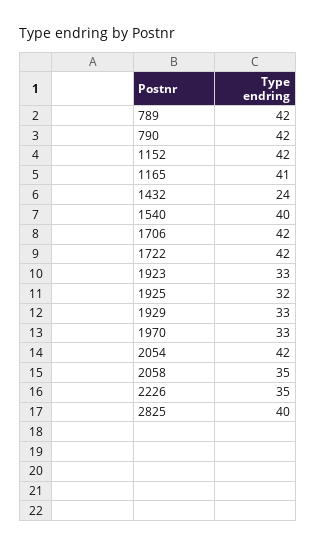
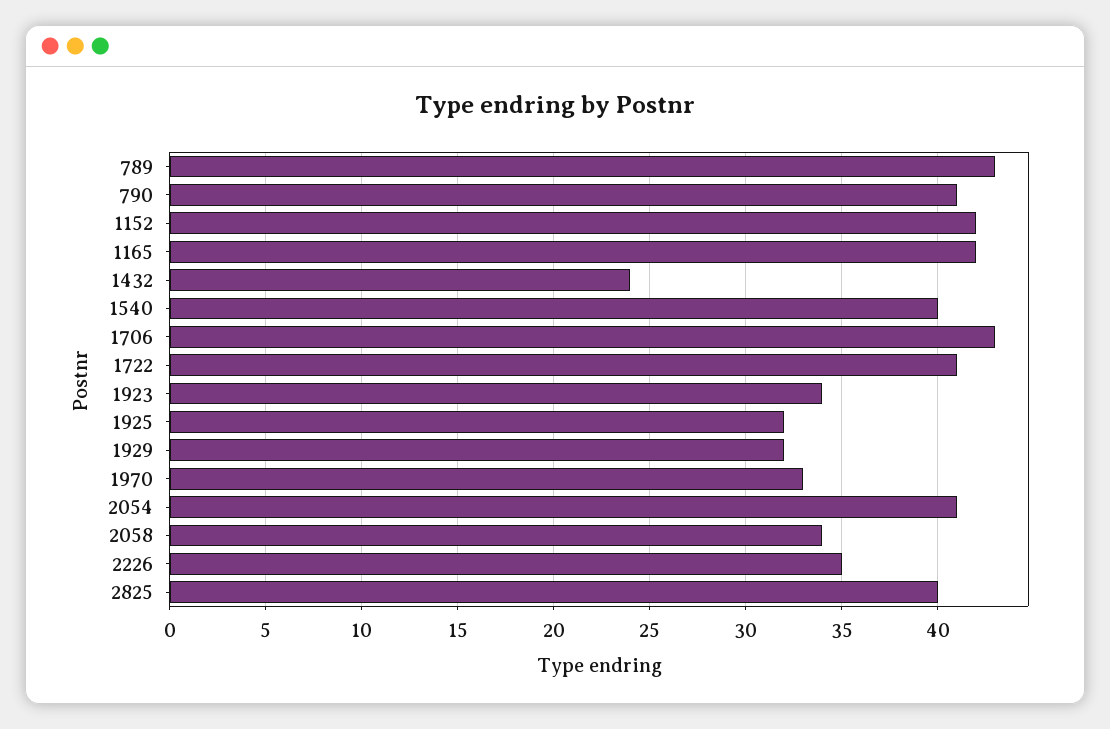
789: 42 -> 43
790: 42 -> 41
1165: 41 -> 42
1706: 42 -> 43
1722: 42 -> 41
1923: 33 -> 34
1929: 33 -> 32
2054: 42 -> 41
2058: 35 -> 34

